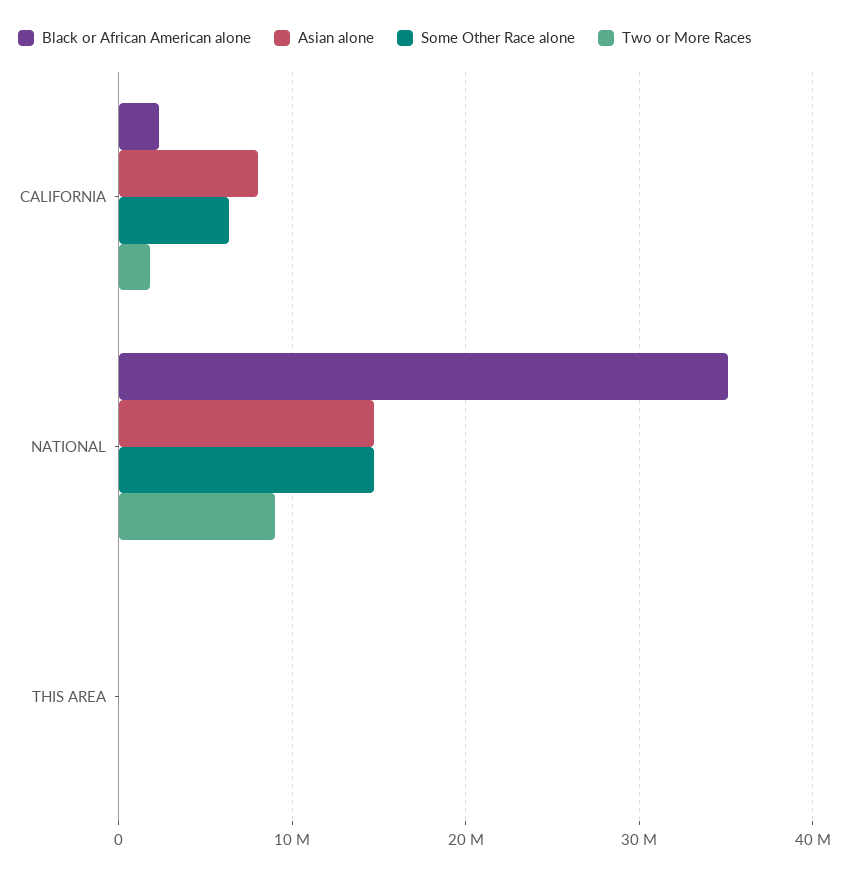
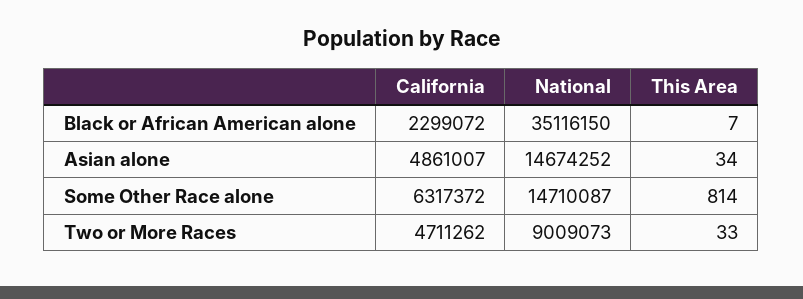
Asian alone, CALIFORNIA: 8000000 -> 4861007
Two or More Races, CALIFORNIA: 2000000 -> 4711262

